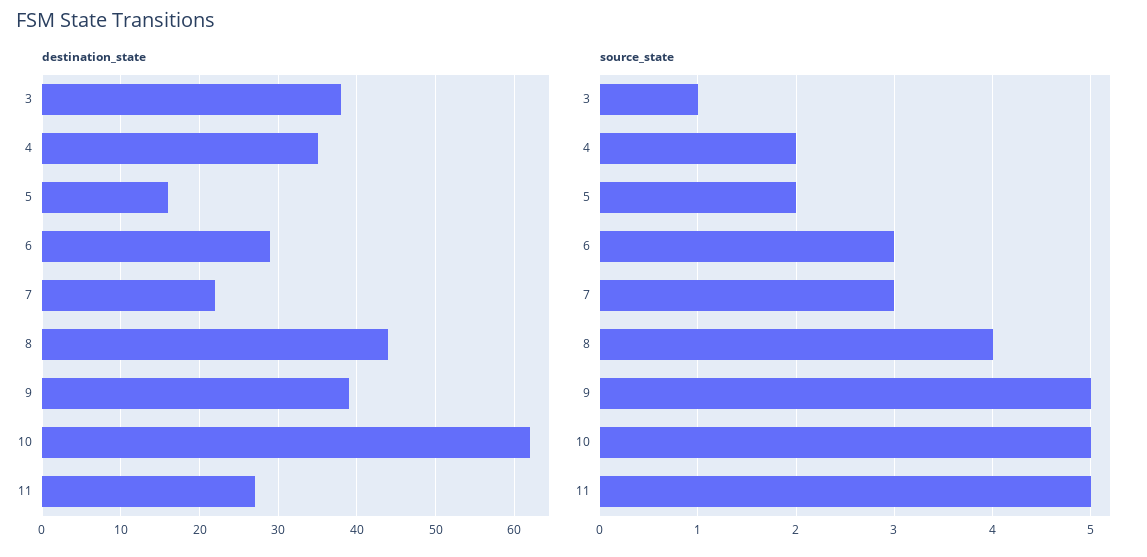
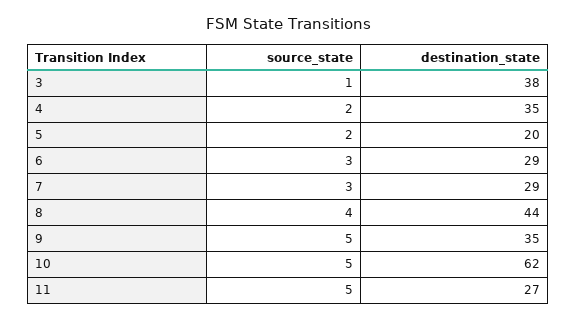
destination_state, 5: 16 -> 20
destination_state, 7: 22 -> 29
destination_state, 9: 39 -> 35

